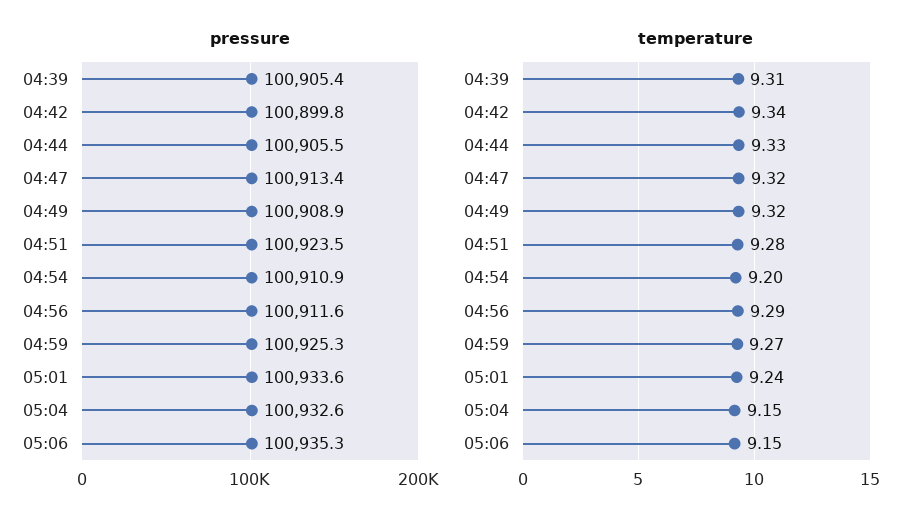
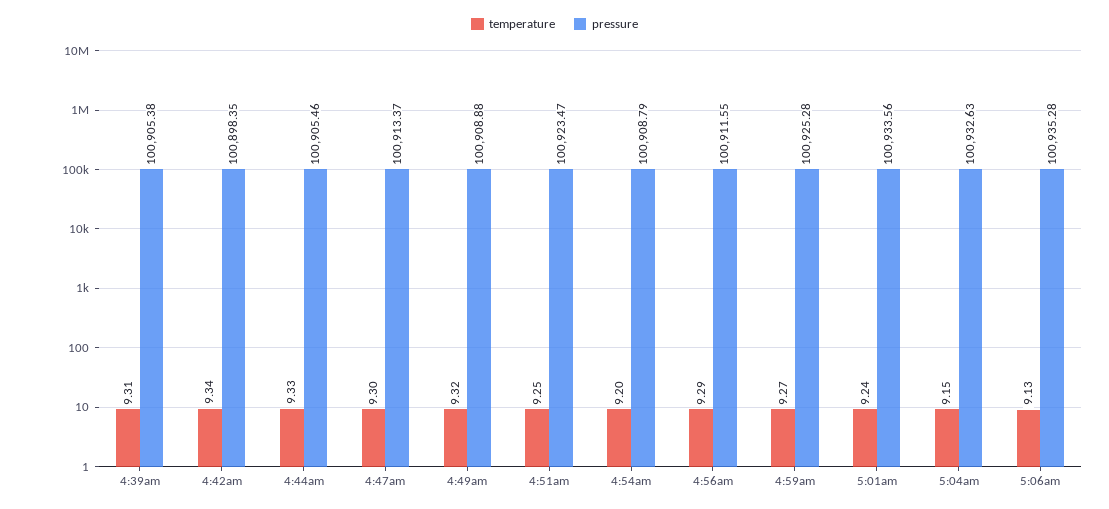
pressure, 04:42: 100899.8 -> 100898.35
pressure, 04:54: 100910.9 -> 100908.79
temperature, 04:47: 9.32 -> 9.3
temperature, 04:51: 9.28 -> 9.25
temperature, 05:06: 9.15 -> 9.13

